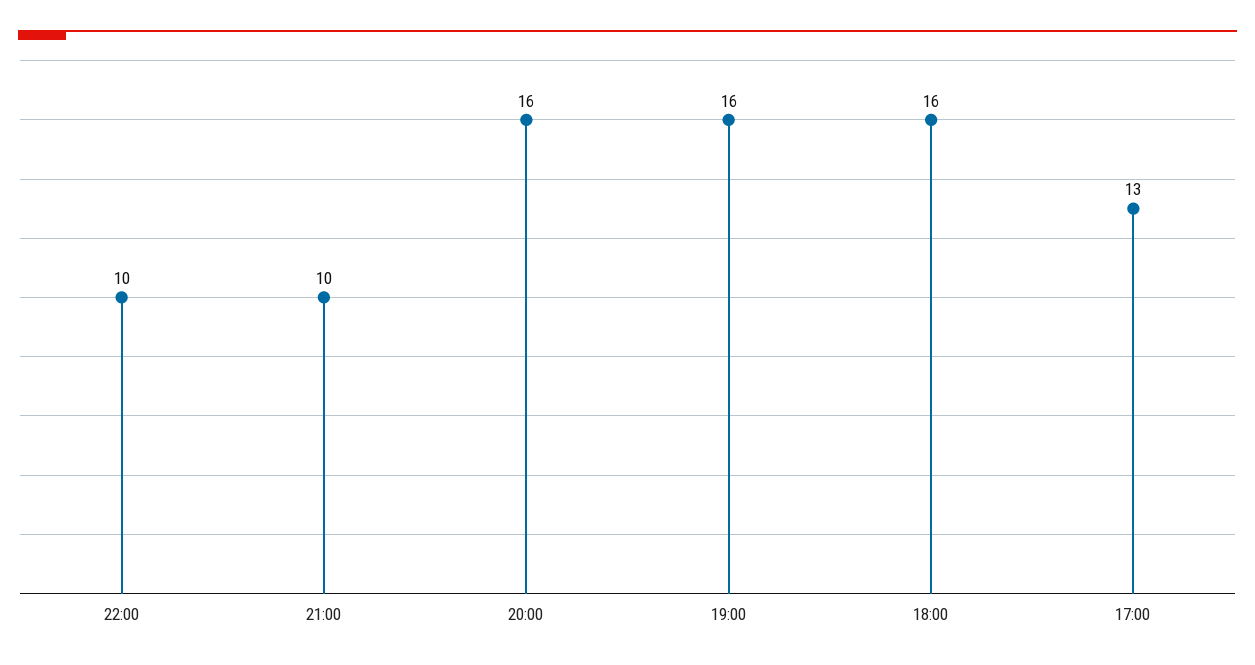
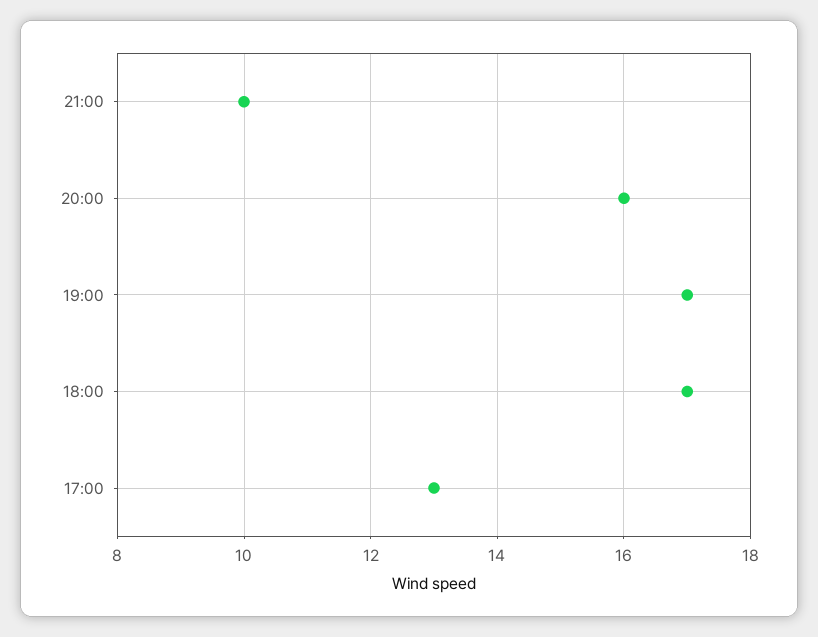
22:00: 10 -> none
19:00: 16 -> 17
18:00: 16 -> 17

